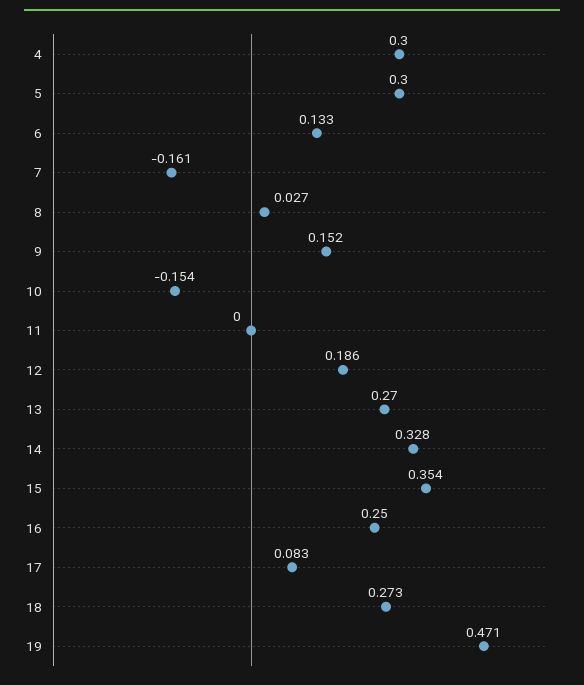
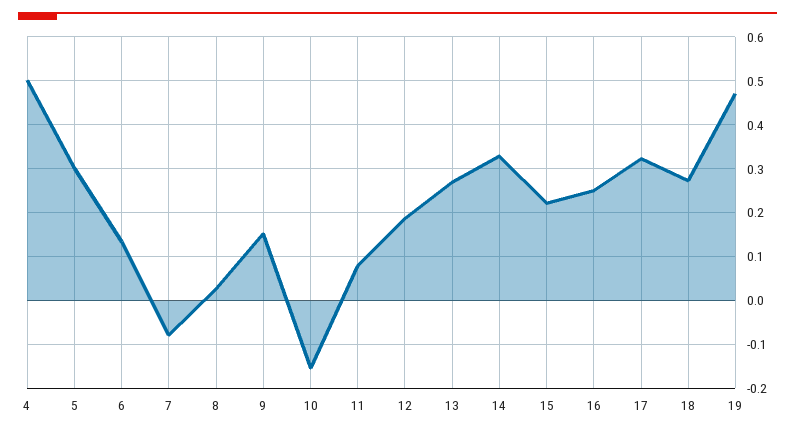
4: 0.3 -> 0.5
7: -0.161 -> -0.08
11: 0 -> 0.08
15: 0.354 -> 0.22
17: 0.083 -> 0.32

